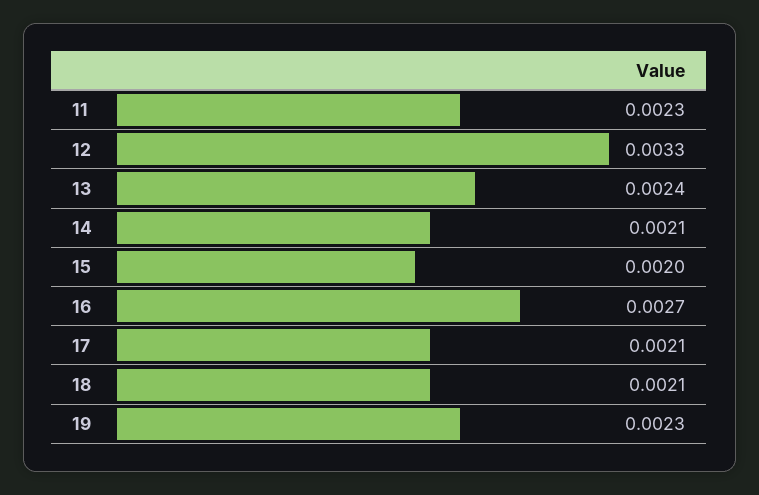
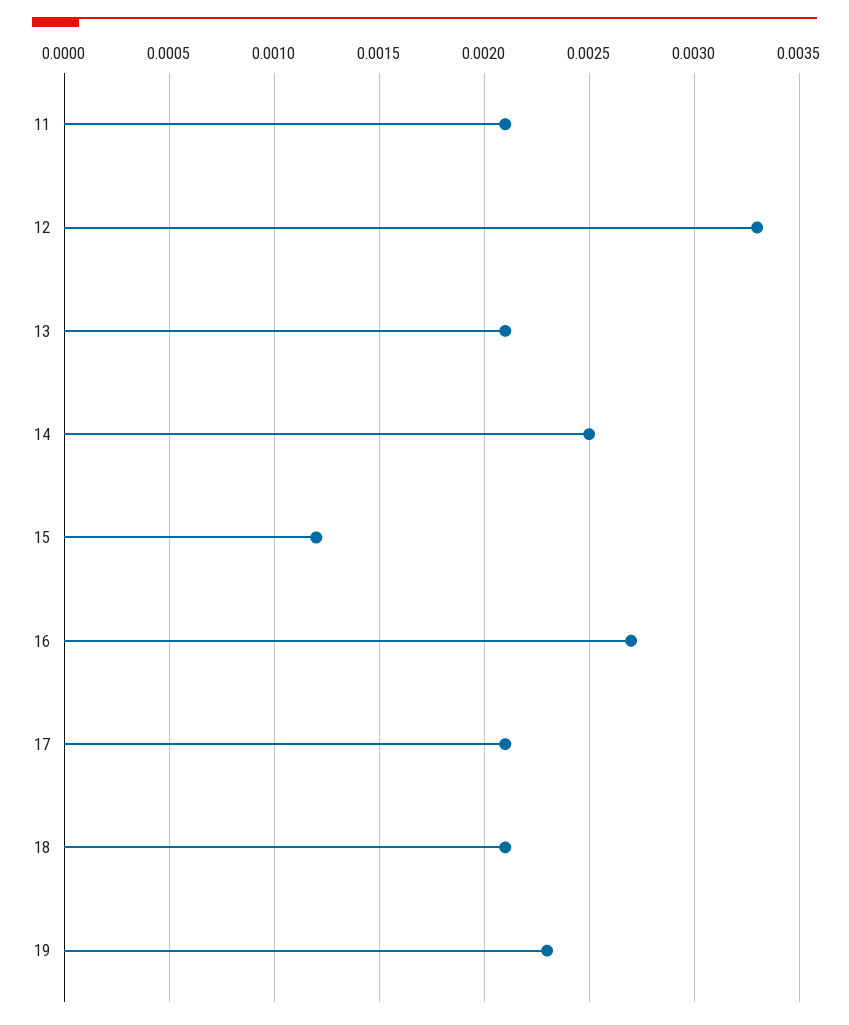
11: 0.0023 -> 0.0021
13: 0.0024 -> 0.0021
14: 0.0021 -> 0.0025
15: 0.002 -> 0.0012

